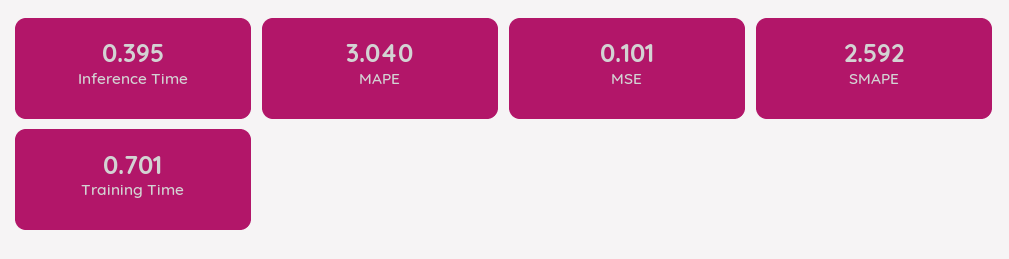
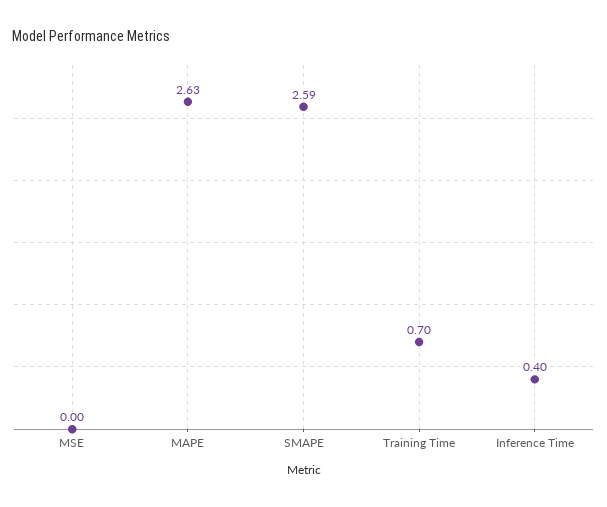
MAPE: 3.04 -> 2.63
MSE: 0.101 -> 0

